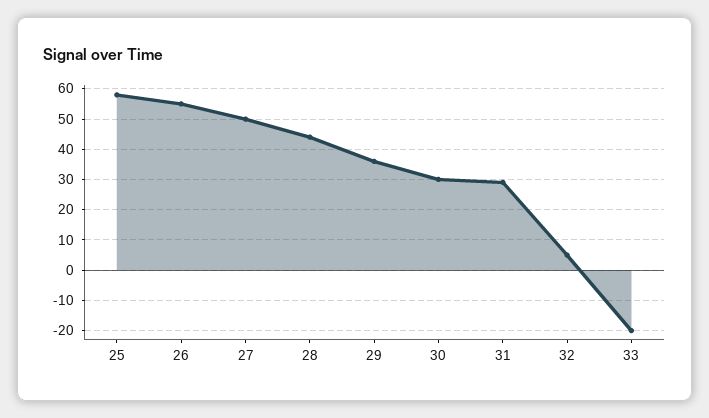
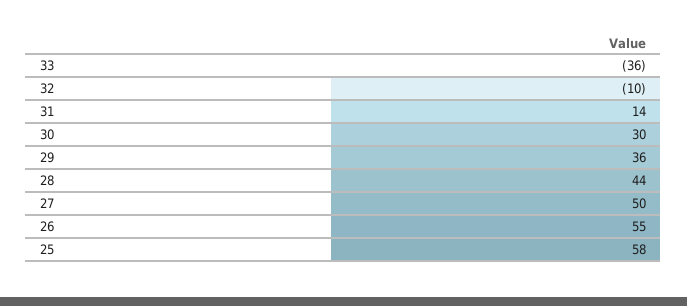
31: 30 -> 14
32: 5 -> -10
33: -20 -> -36

